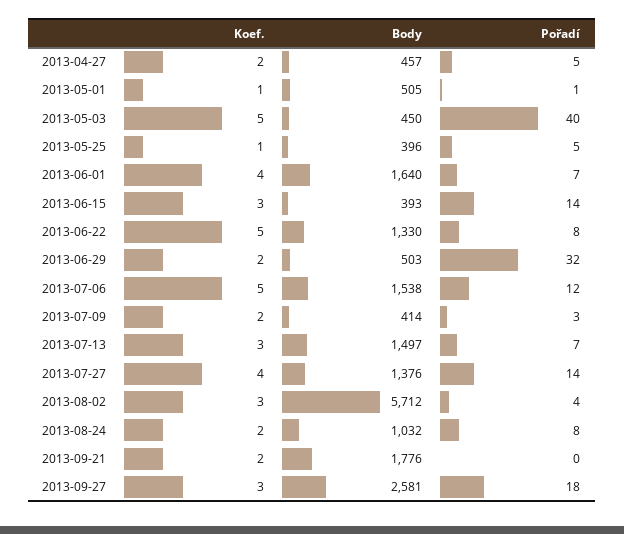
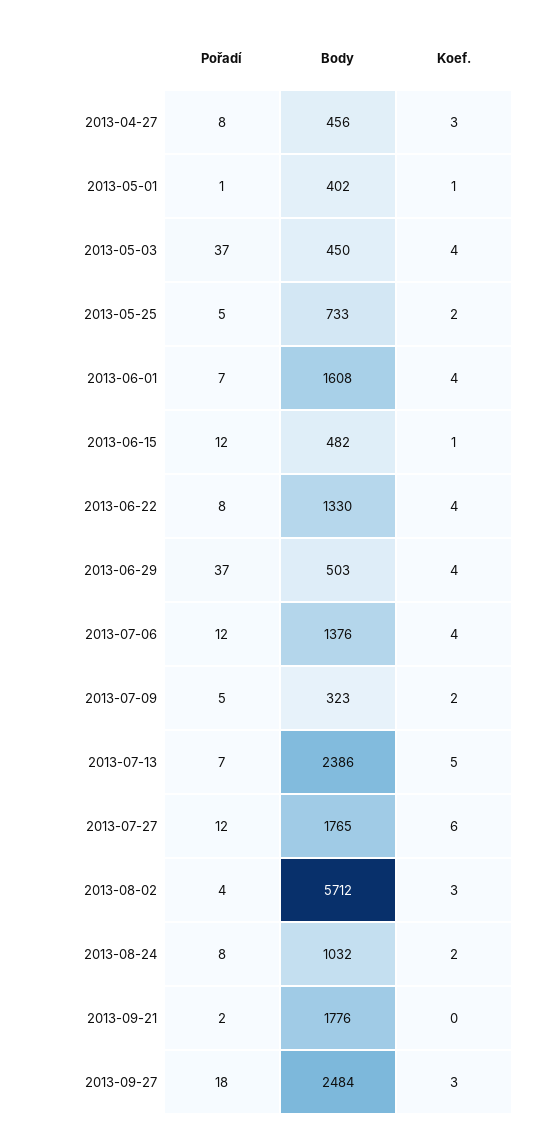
Koef., 2013-04-27: 2 -> 3
Body, 2013-04-27: 457 -> 456
Pořadí, 2013-04-27: 5 -> 8
Body, 2013-05-01: 505 -> 402
Koef., 2013-05-03: 5 -> 4
Pořadí, 2013-05-03: 40 -> 37
Koef., 2013-05-25: 1 -> 2
Body, 2013-05-25: 396 -> 733
Body, 2013-06-01: 1640 -> 1608
Koef., 2013-06-15: 3 -> 1
Body, 2013-06-15: 393 -> 482
Pořadí, 2013-06-15: 14 -> 12
Koef., 2013-06-22: 5 -> 4
Koef., 2013-06-29: 2 -> 4
Pořadí, 2013-06-29: 32 -> 37
Koef., 2013-07-06: 5 -> 4
Body, 2013-07-06: 1538 -> 1376
Body, 2013-07-09: 414 -> 323
Pořadí, 2013-07-09: 3 -> 5
Koef., 2013-07-13: 3 -> 5
Body, 2013-07-13: 1497 -> 2386
Koef., 2013-07-27: 4 -> 6
Body, 2013-07-27: 1376 -> 1765
Pořadí, 2013-07-27: 14 -> 12
Koef., 2013-09-21: 2 -> 0
Pořadí, 2013-09-21: 0 -> 2
Body, 2013-09-27: 2581 -> 2484

